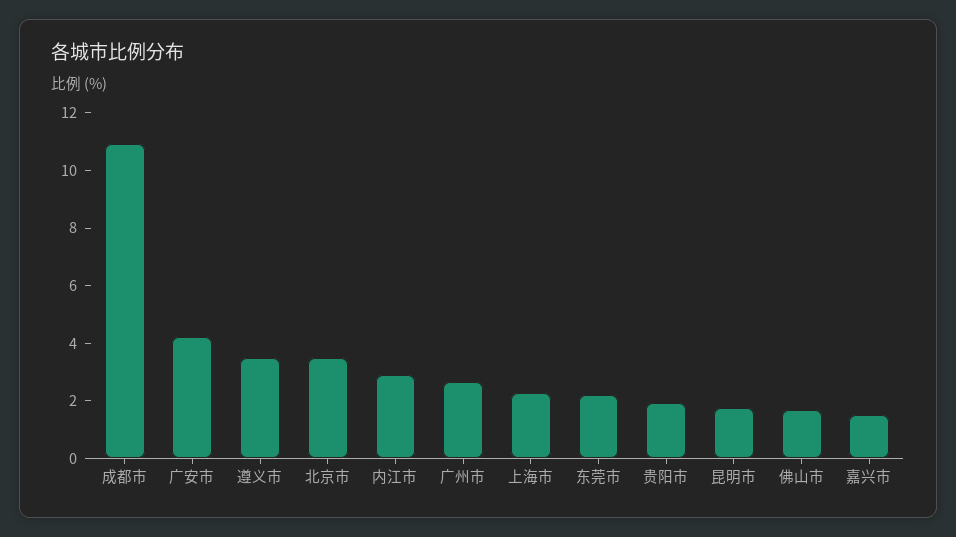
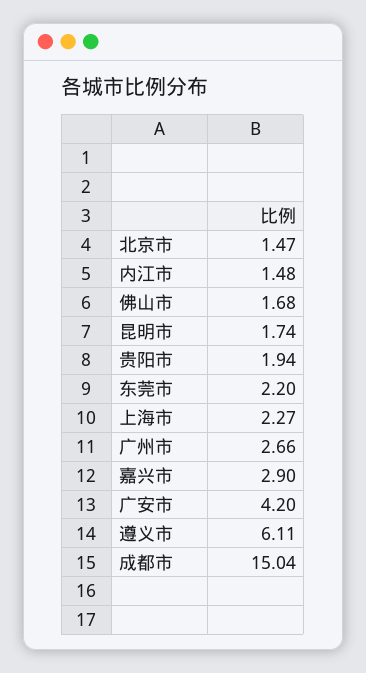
成都市: 11 -> 15.04
遵义市: 3.5 -> 6.11
北京市: 3.5 -> 1.47
内江市: 3 -> 1.48
嘉兴市: 1.5 -> 2.9

